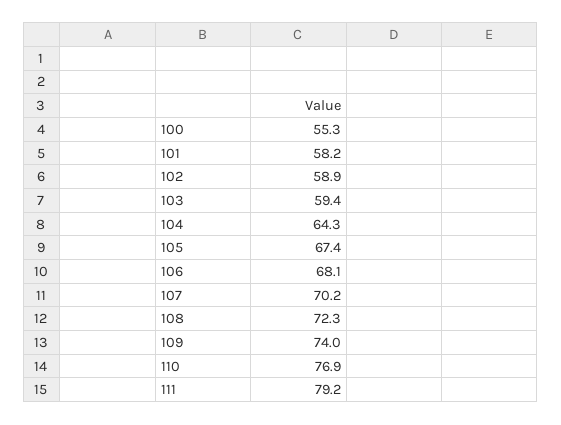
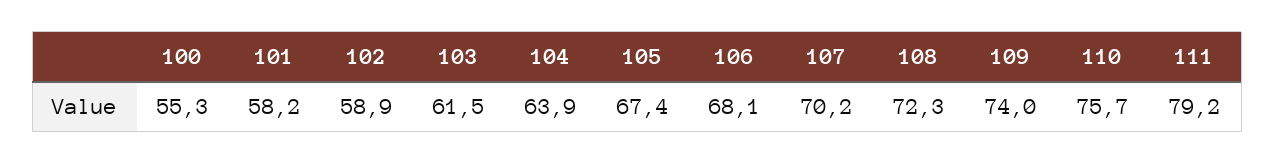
103: 59.4 -> 61.5
104: 64.3 -> 63.9
110: 76.9 -> 75.7

